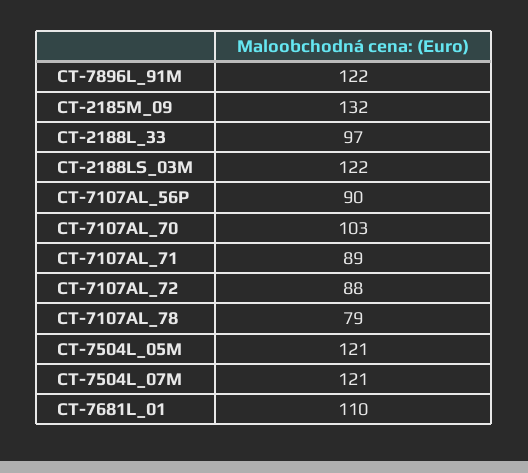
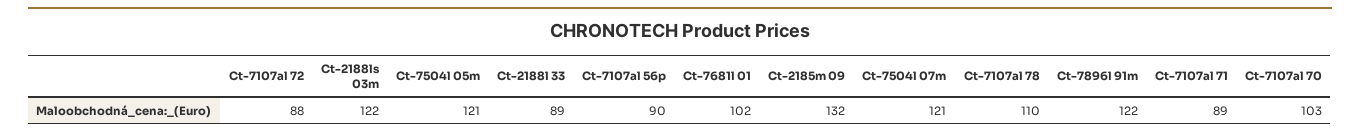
CT-2188L_33: 97 -> 89
CT-7107AL_78: 79 -> 110
CT-7681L_01: 110 -> 102

